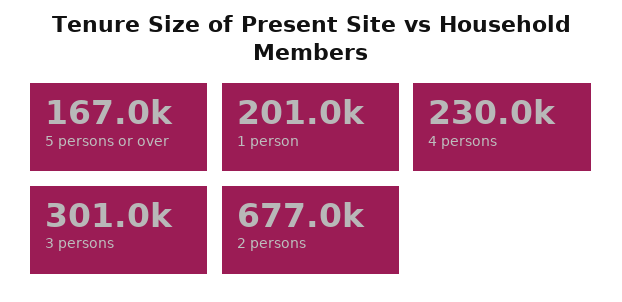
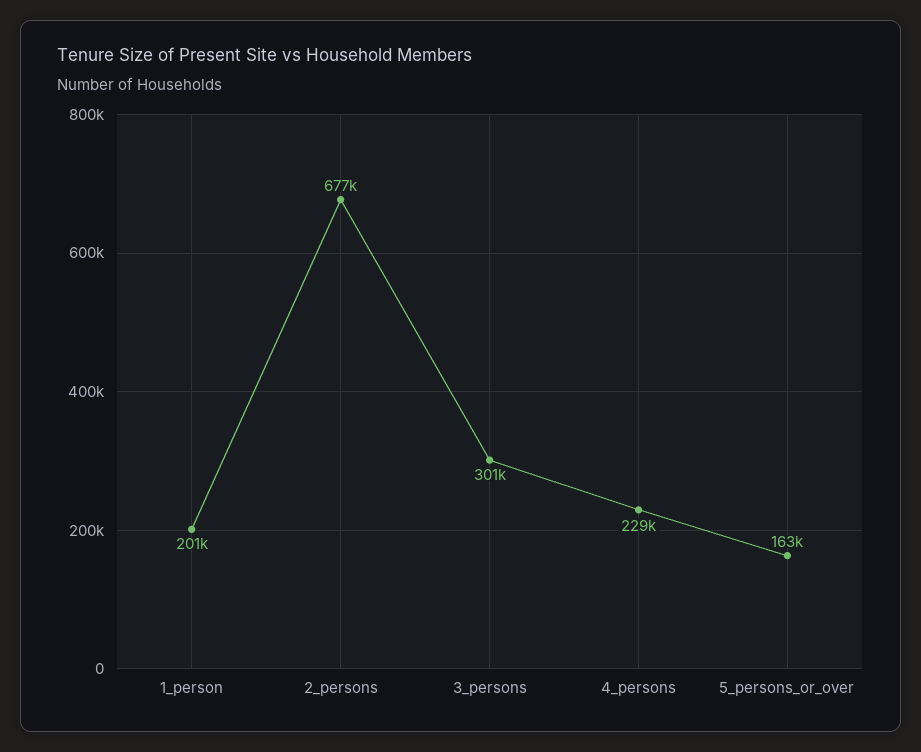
5 persons or over: 167000 -> 163000
4 persons: 230000 -> 229000

